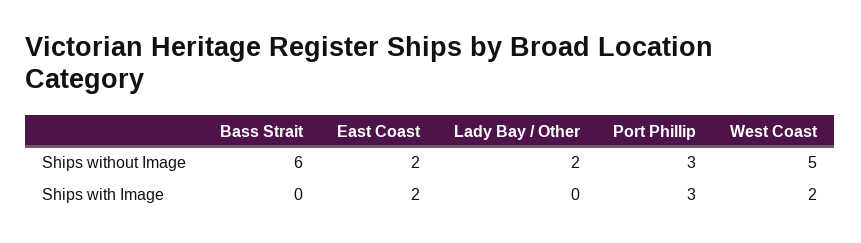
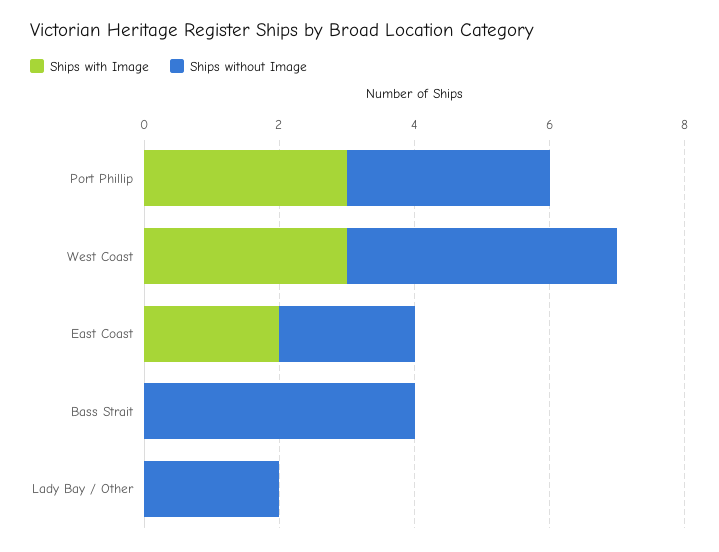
Ships without Image, Bass Strait: 6 -> 4
Ships without Image, West Coast: 5 -> 4
Ships with Image, West Coast: 2 -> 3

